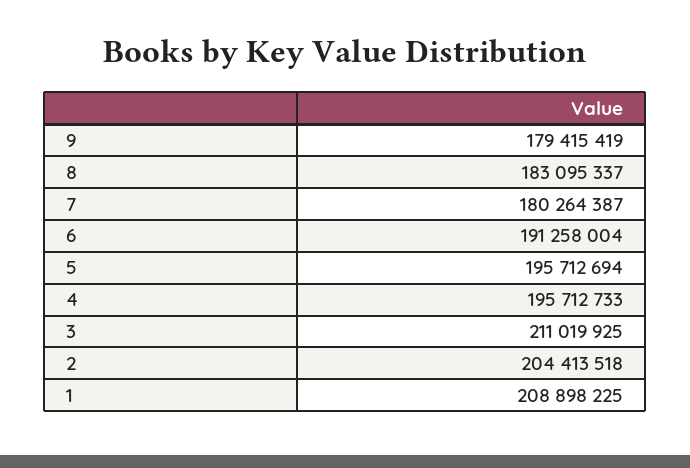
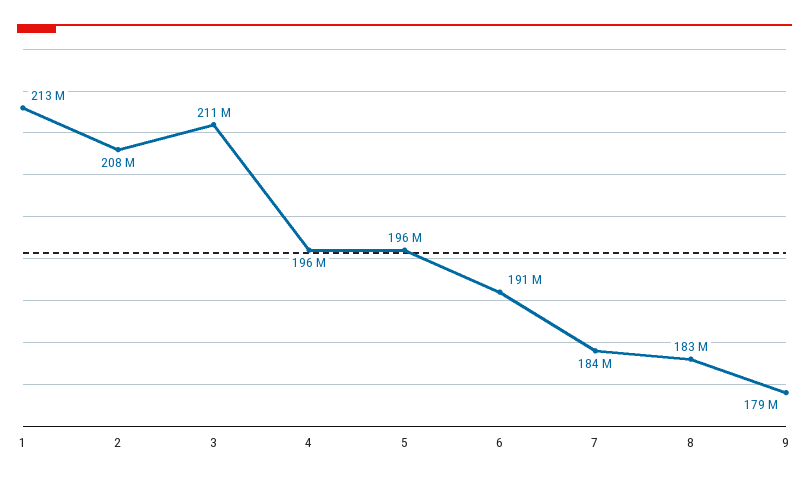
7: 180264387 -> 184000000
2: 204413518 -> 208000000
1: 208898225 -> 213000000

